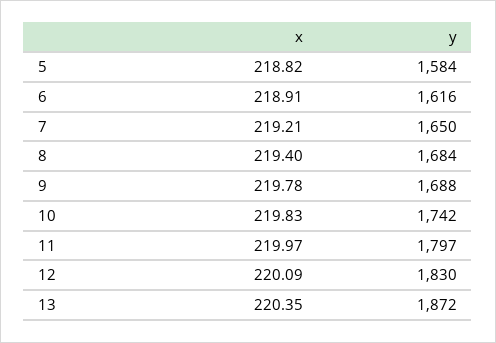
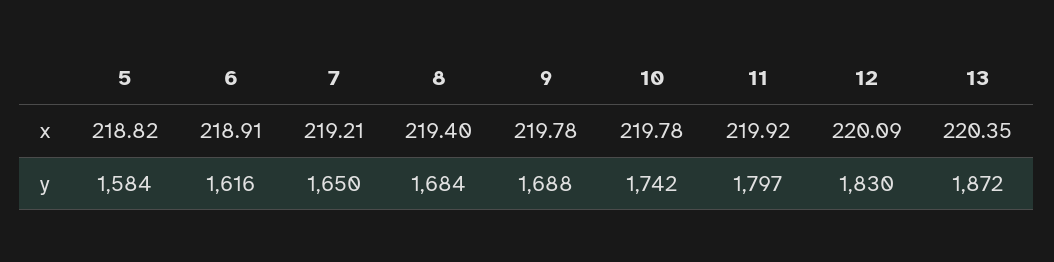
x, 10: 219.83 -> 219.78
x, 11: 219.97 -> 219.92

